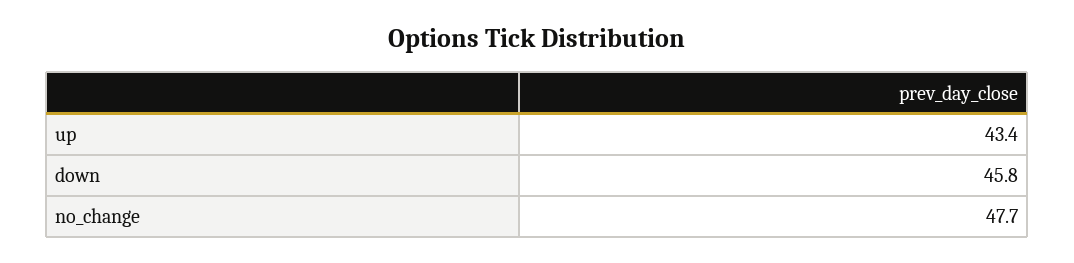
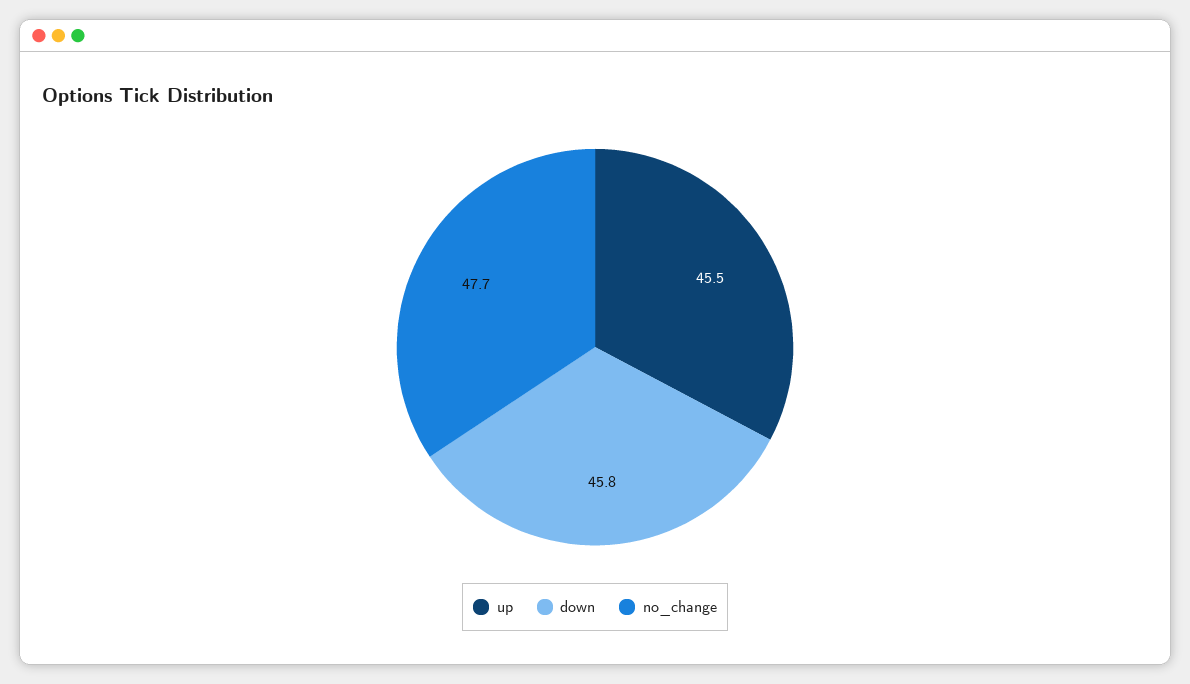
up: 43.4 -> 45.5

